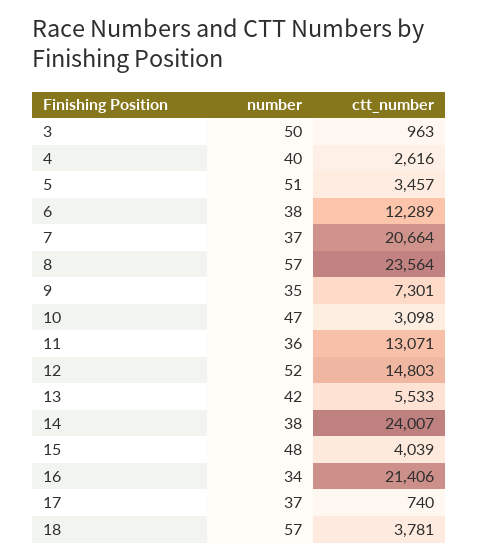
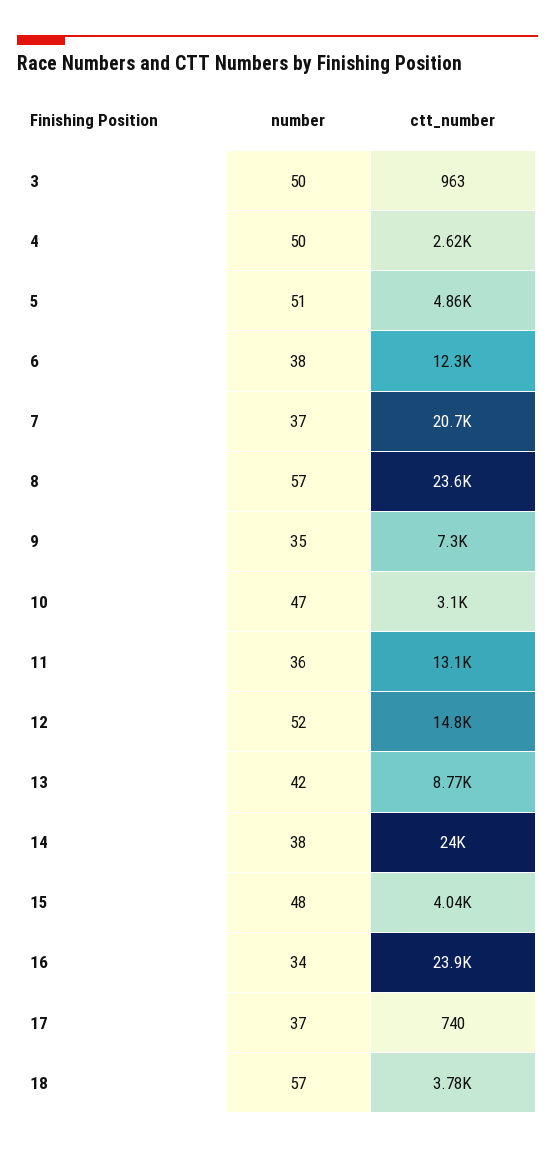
number, 4: 40 -> 50
ctt_number, 5: 3457 -> 4860
ctt_number, 13: 5533 -> 8770
ctt_number, 16: 21406 -> 23900

